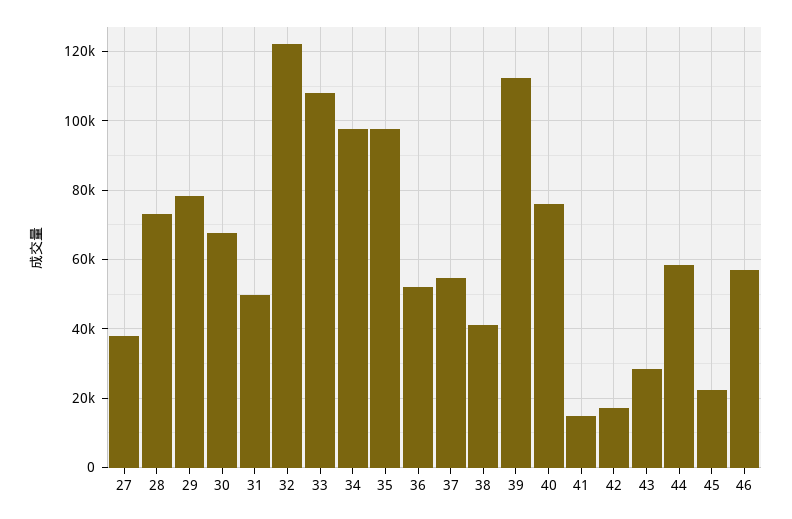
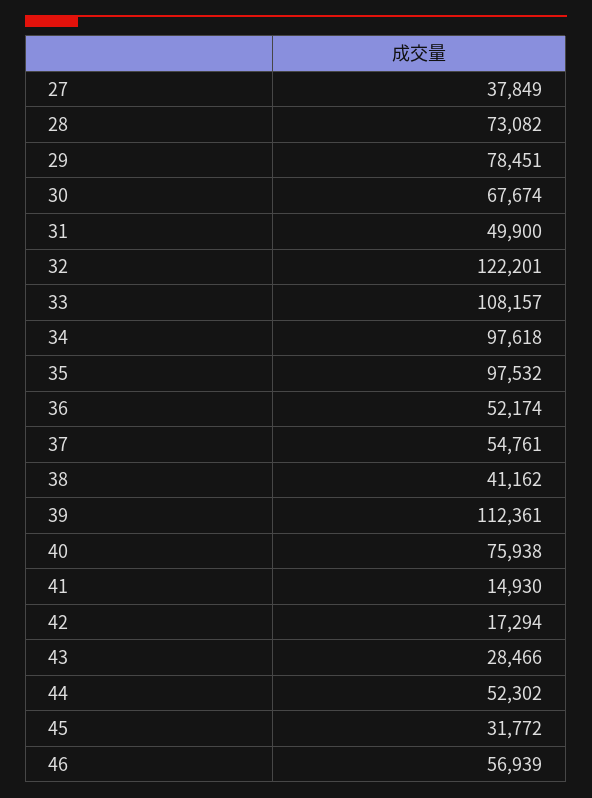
44: 58000 -> 52302
45: 22000 -> 31772

